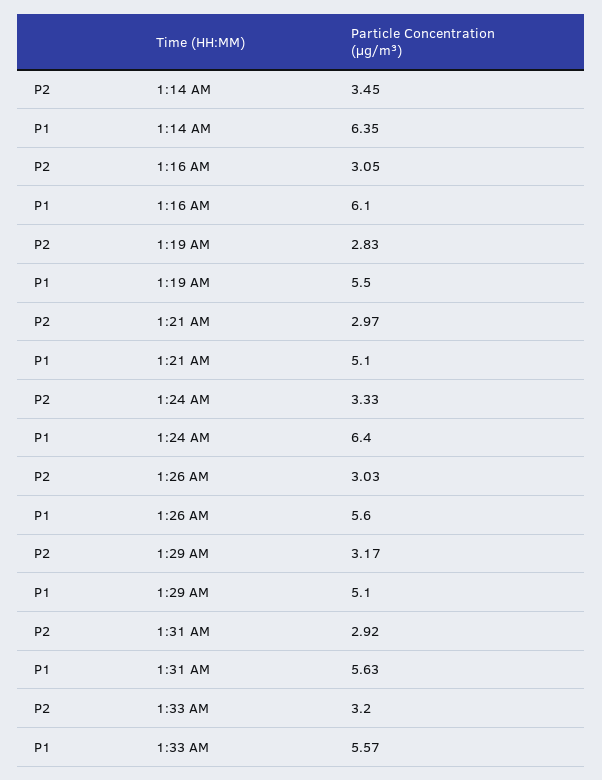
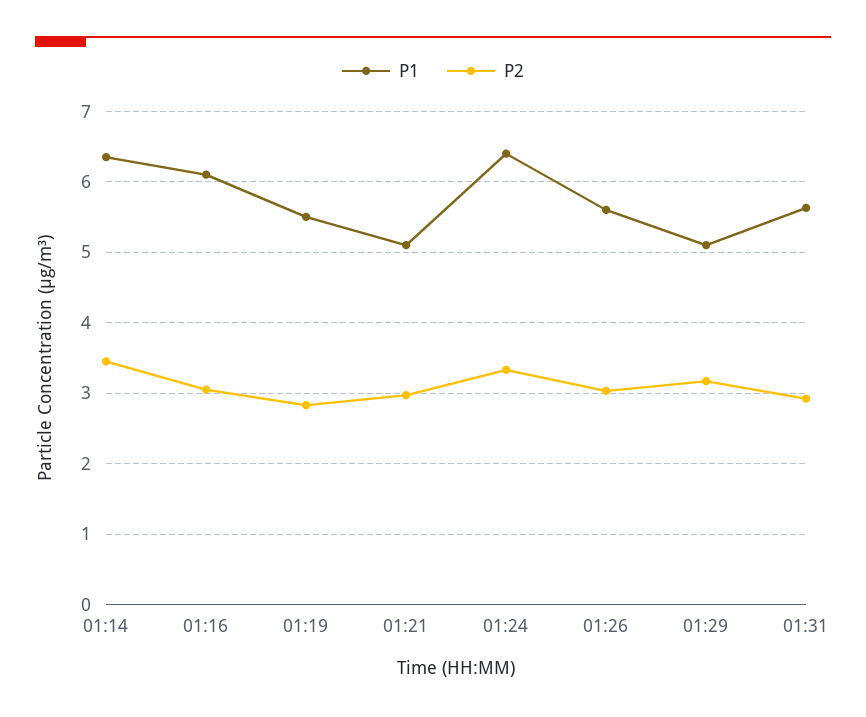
P2, 1:33 AM: 3.2 -> none
P1, 1:33 AM: 5.57 -> none

